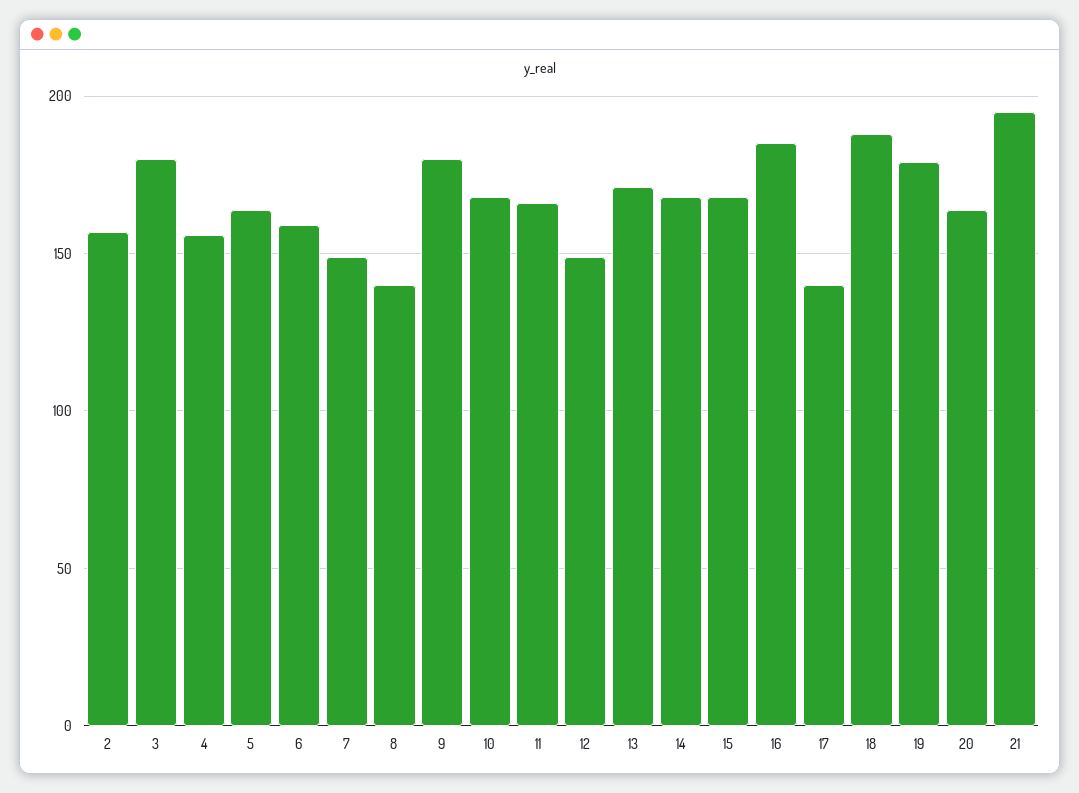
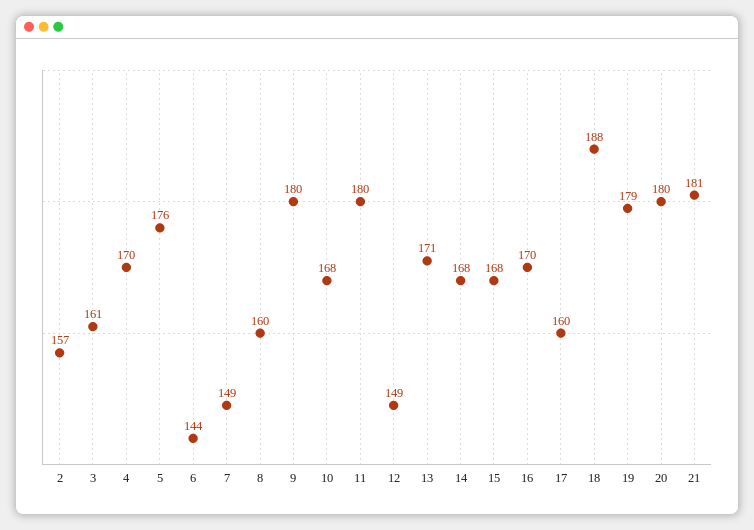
3: 180 -> 161
4: 155 -> 170
5: 165 -> 176
6: 160 -> 144
8: 140 -> 160
11: 165 -> 180
16: 185 -> 170
17: 140 -> 160
20: 165 -> 180
21: 195 -> 181

